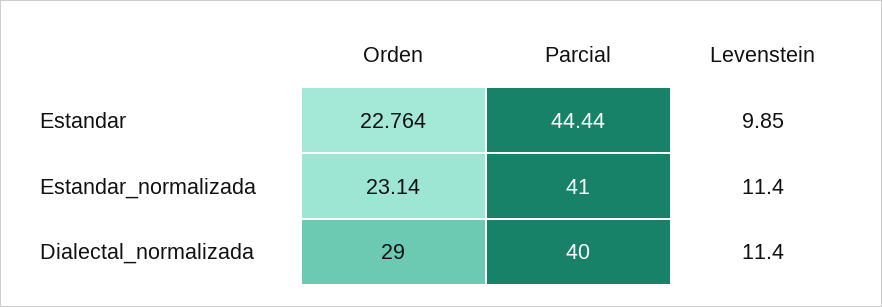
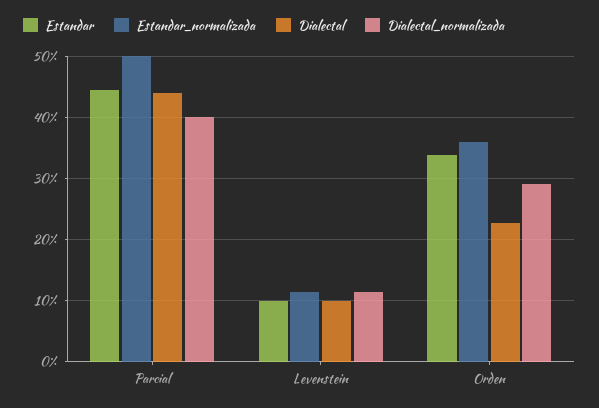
Estandar, Orden: 22.764 -> 34
Estandar_normalizada, Orden: 23.14 -> 36
Estandar_normalizada, Parcial: 41 -> 50
Dialectal, Parcial: none -> 44
Dialectal, Levenstein: none -> 10
Dialectal, Orden: none -> 23

